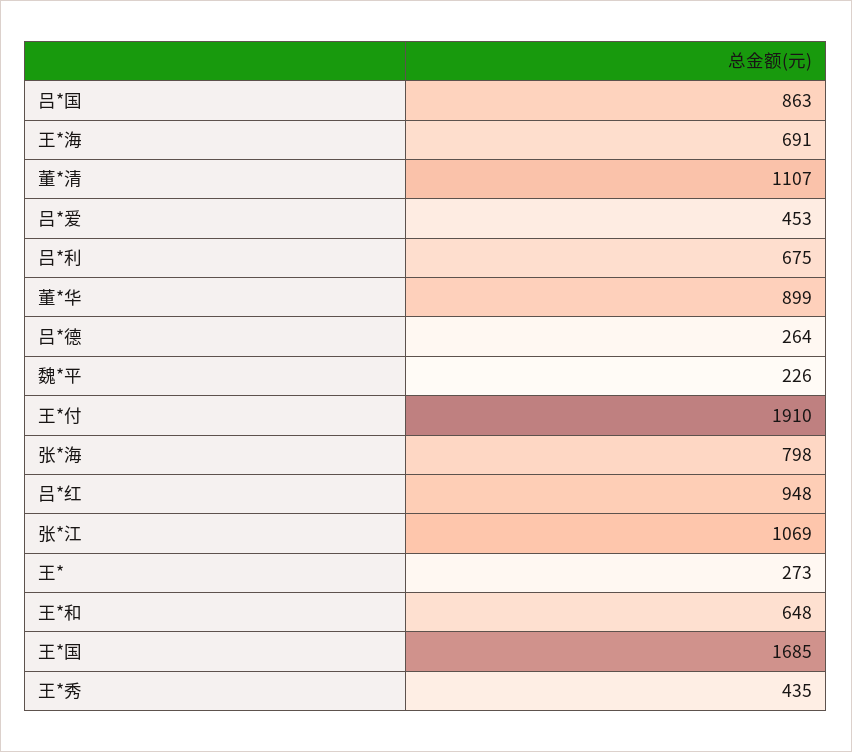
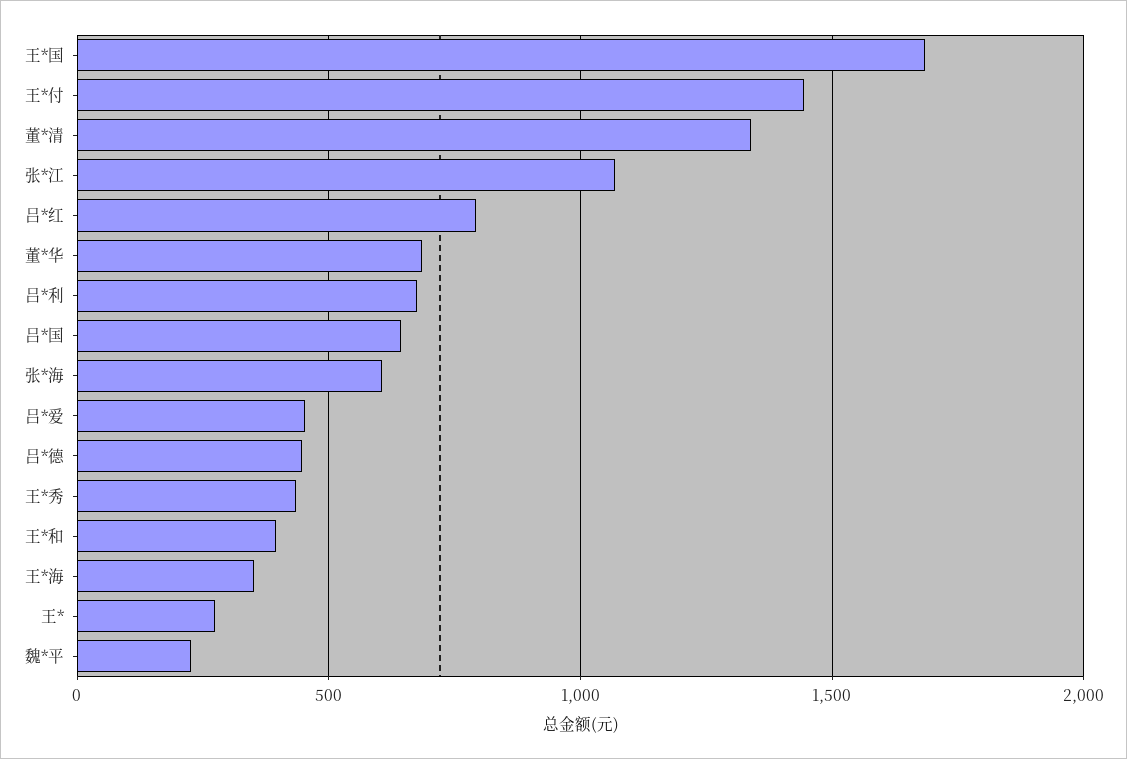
吕*国: 863 -> 650
王*海: 691 -> 350
董*清: 1107 -> 1350
董*华: 899 -> 700
吕*德: 264 -> 450
王*付: 1910 -> 1450
张*海: 798 -> 600
吕*红: 948 -> 800
王*和: 648 -> 400

